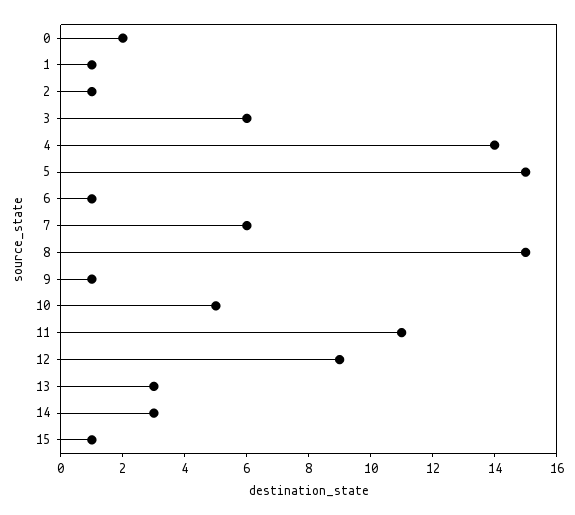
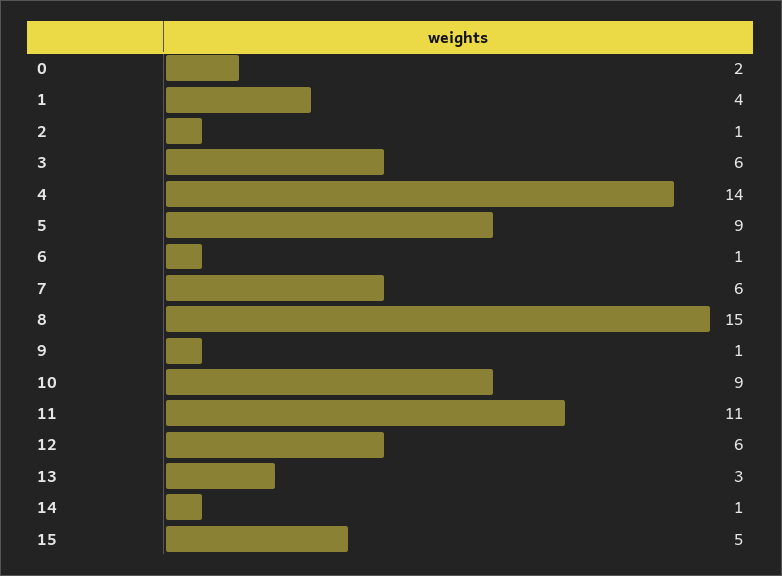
1: 1 -> 4
5: 15 -> 9
10: 5 -> 9
12: 9 -> 6
14: 3 -> 1
15: 1 -> 5

